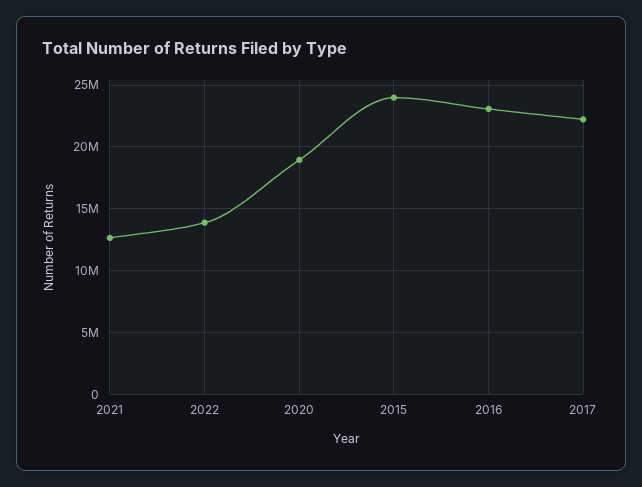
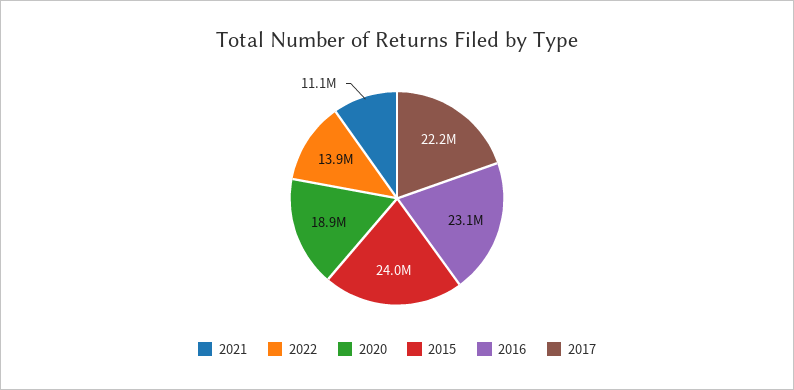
2021: 12500000 -> 11100000

